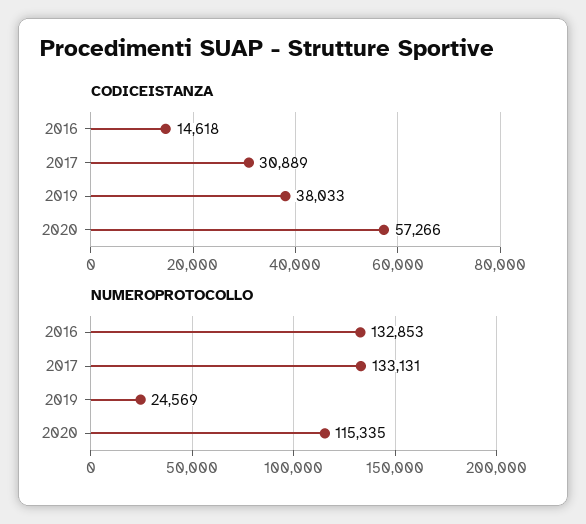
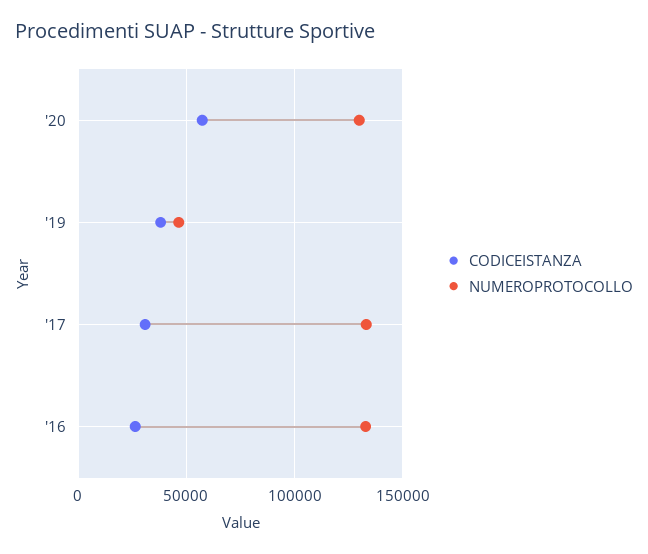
CODICEISTANZA, 2016: 14618 -> 25000
NUMEROPROTOCOLLO, 2019: 24569 -> 45000
NUMEROPROTOCOLLO, 2020: 115335 -> 130000

